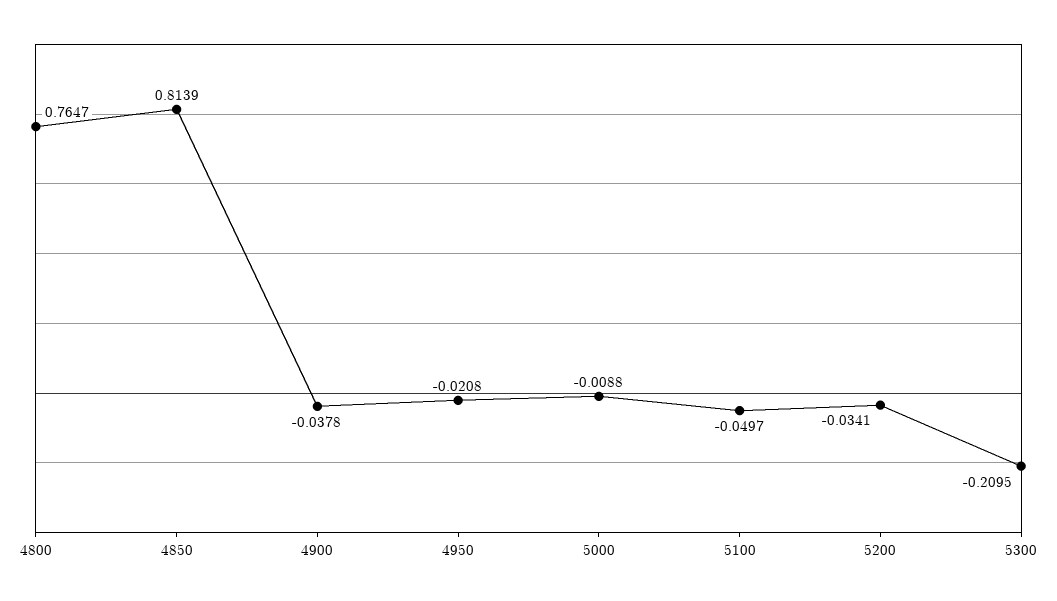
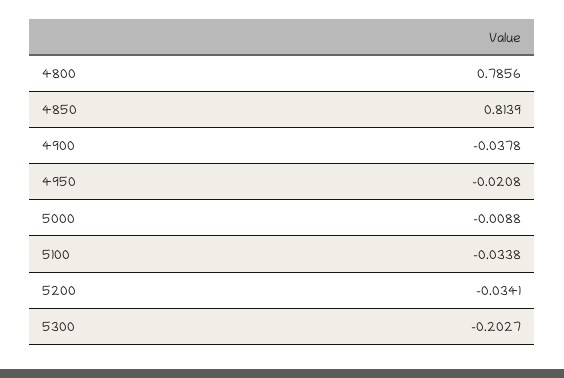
4800: 0.7647 -> 0.7856
5100: -0.0497 -> -0.0338
5300: -0.2095 -> -0.2027

